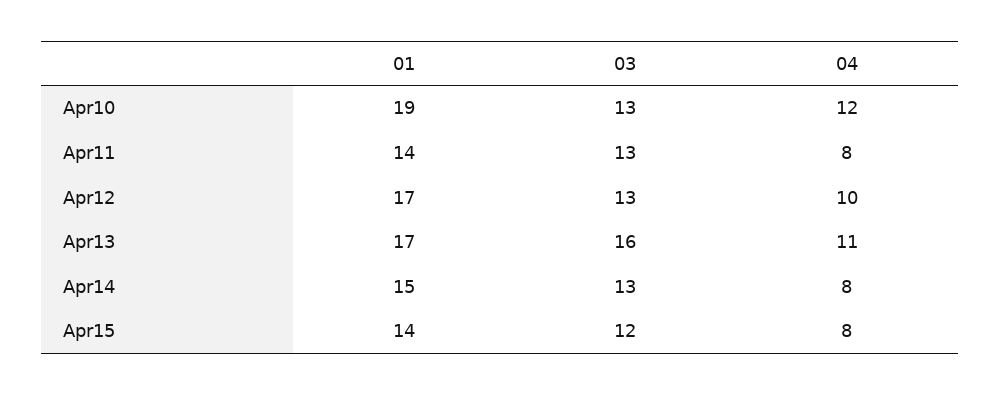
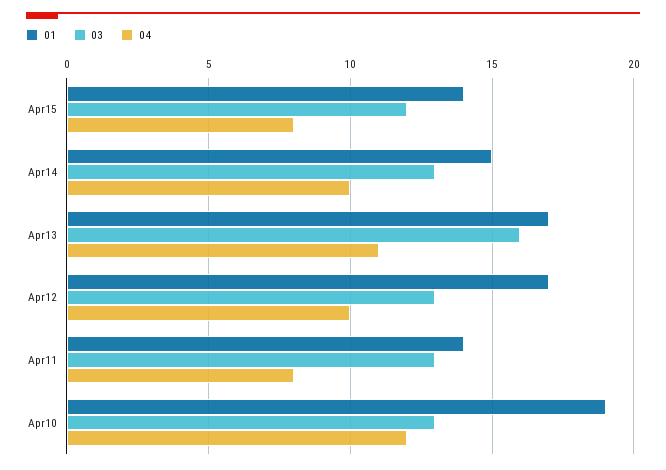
04, Apr14: 8 -> 10

